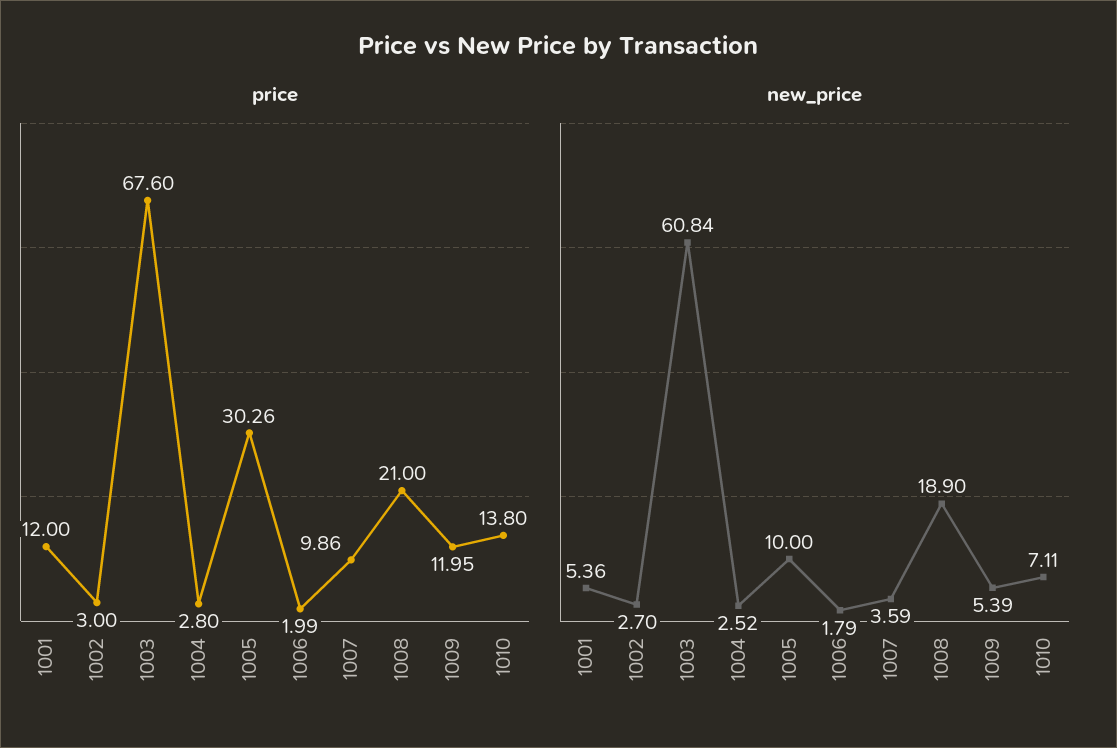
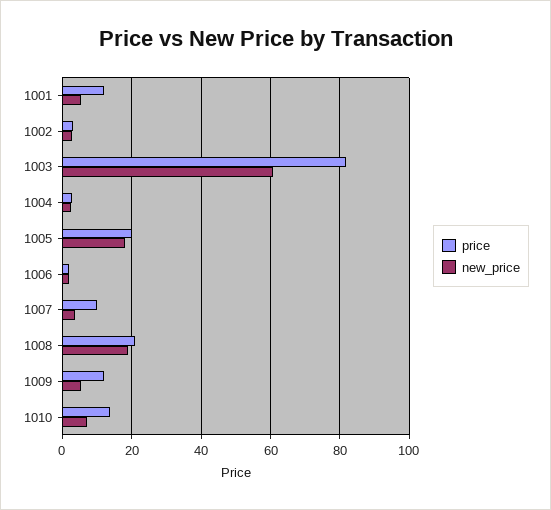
price, 1003: 67.6 -> 82
price, 1005: 30.26 -> 20
new_price, 1005: 10 -> 18

